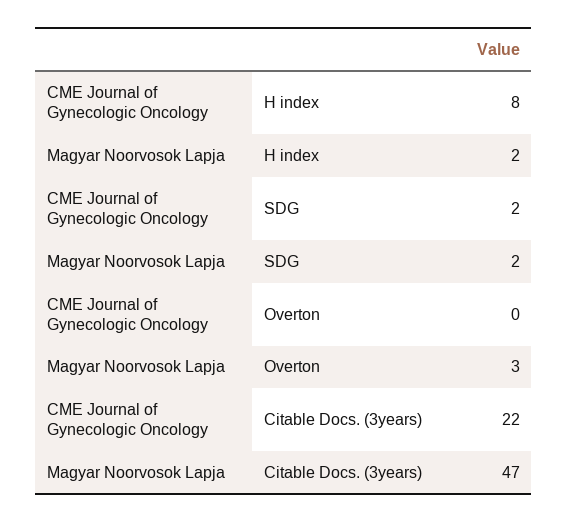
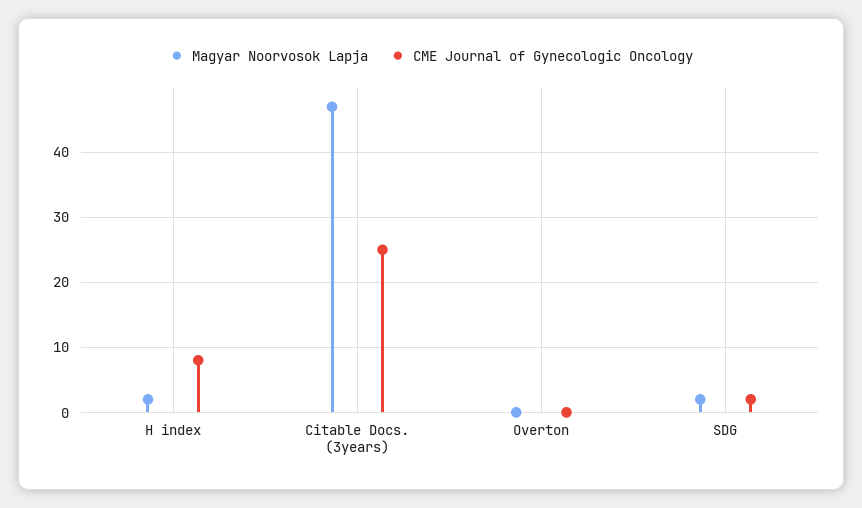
Magyar Noorvosok Lapja, Overton: 3 -> 0
CME Journal of Gynecologic Oncology, Citable Docs. (3years): 22 -> 25

